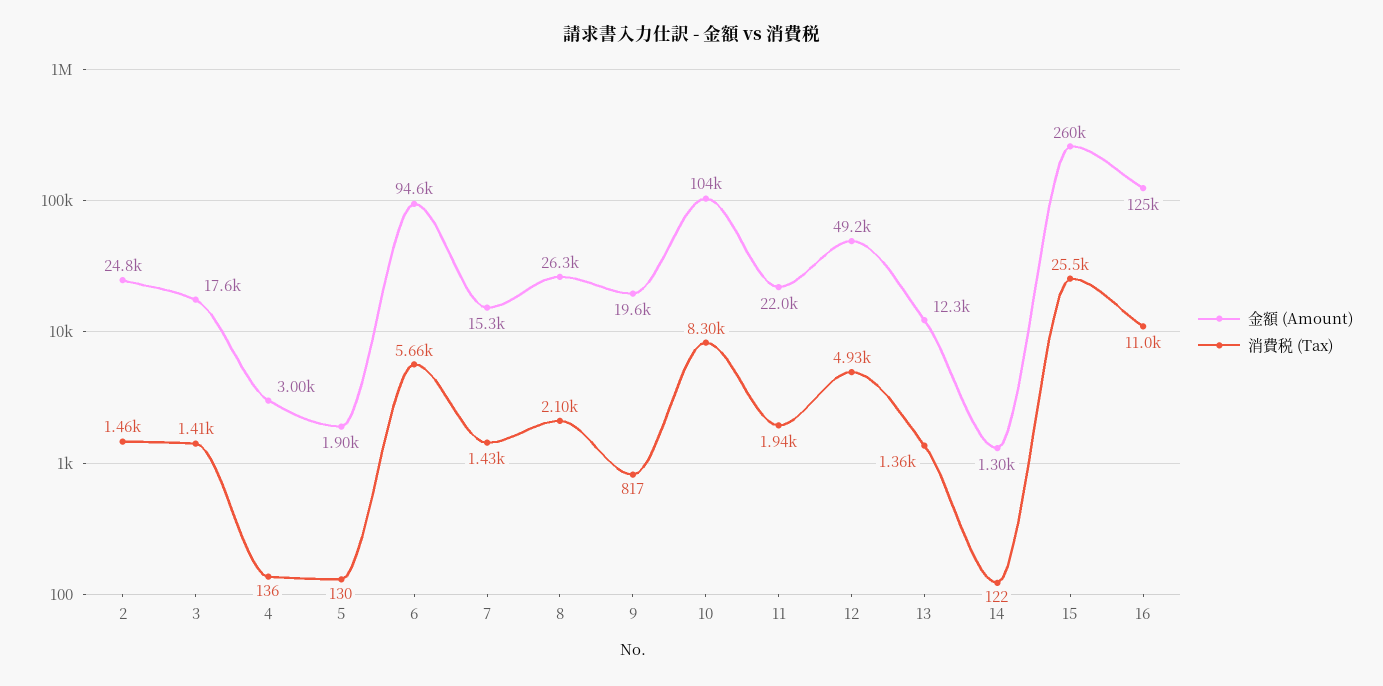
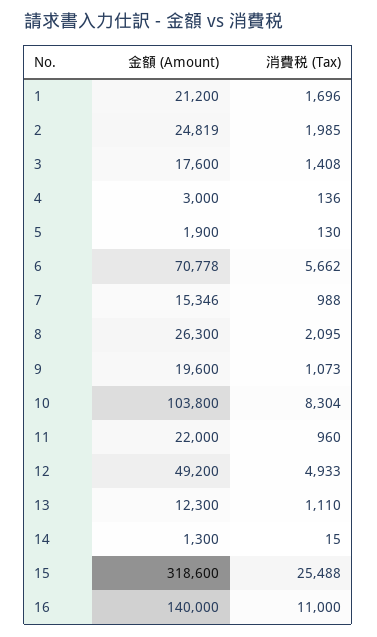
消費税 (Tax), 2: 1460 -> 1985
金額 (Amount), 6: 94600 -> 70778
消費税 (Tax), 7: 1430 -> 988
消費税 (Tax), 9: 817 -> 1073
消費税 (Tax), 11: 1940 -> 960
消費税 (Tax), 13: 1360 -> 1110
消費税 (Tax), 14: 122 -> 15
金額 (Amount), 15: 260000 -> 318600
金額 (Amount), 16: 125000 -> 140000
金額 (Amount), 1: none -> 21200
消費税 (Tax), 1: none -> 1696

